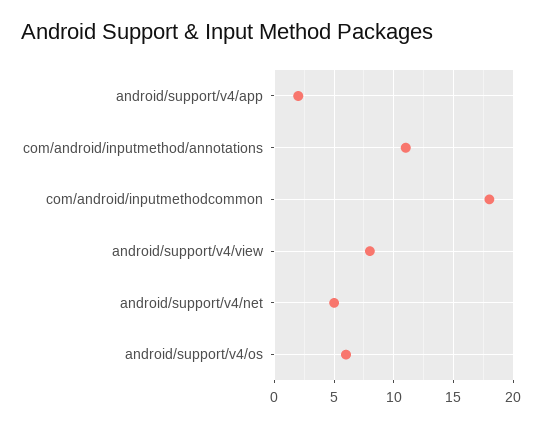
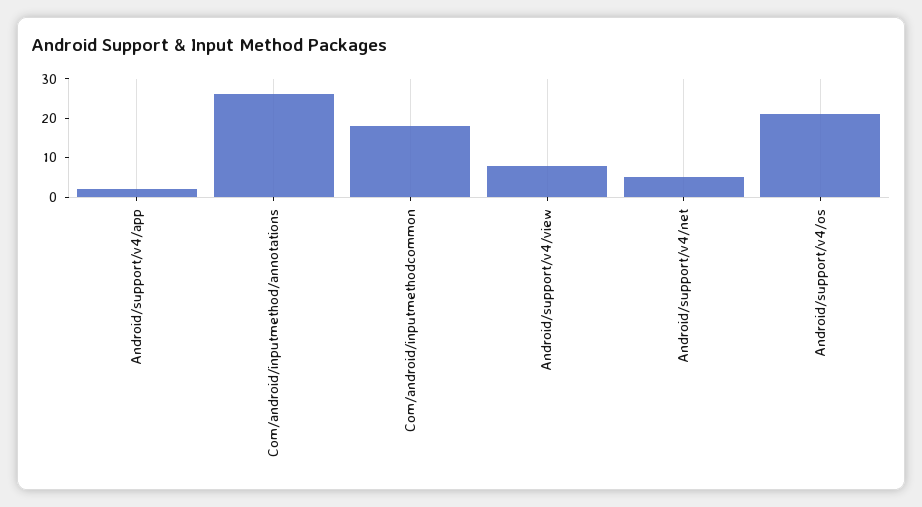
com/android/inputmethod/annotations: 11 -> 25
android/support/v4/os: 6 -> 20

